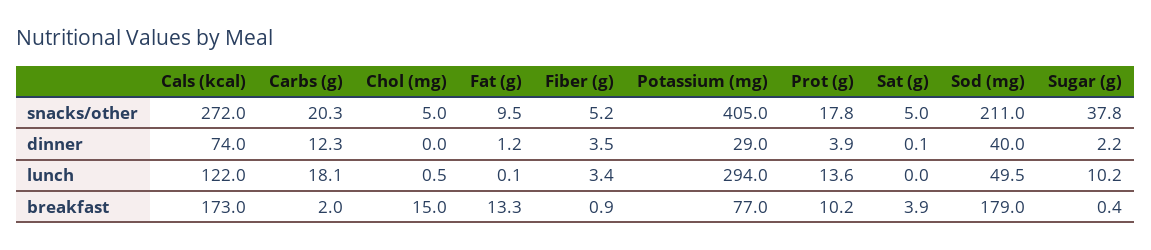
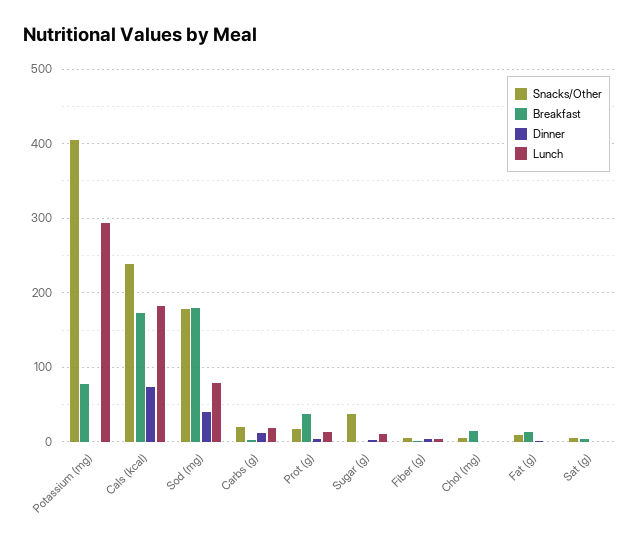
snacks/other, Cals (kcal): 272 -> 240
snacks/other, Sod (mg): 211 -> 180
dinner, Potassium (mg): 29 -> 0
lunch, Cals (kcal): 122 -> 180
lunch, Sod (mg): 49.5 -> 80
breakfast, Prot (g): 10.2 -> 40

